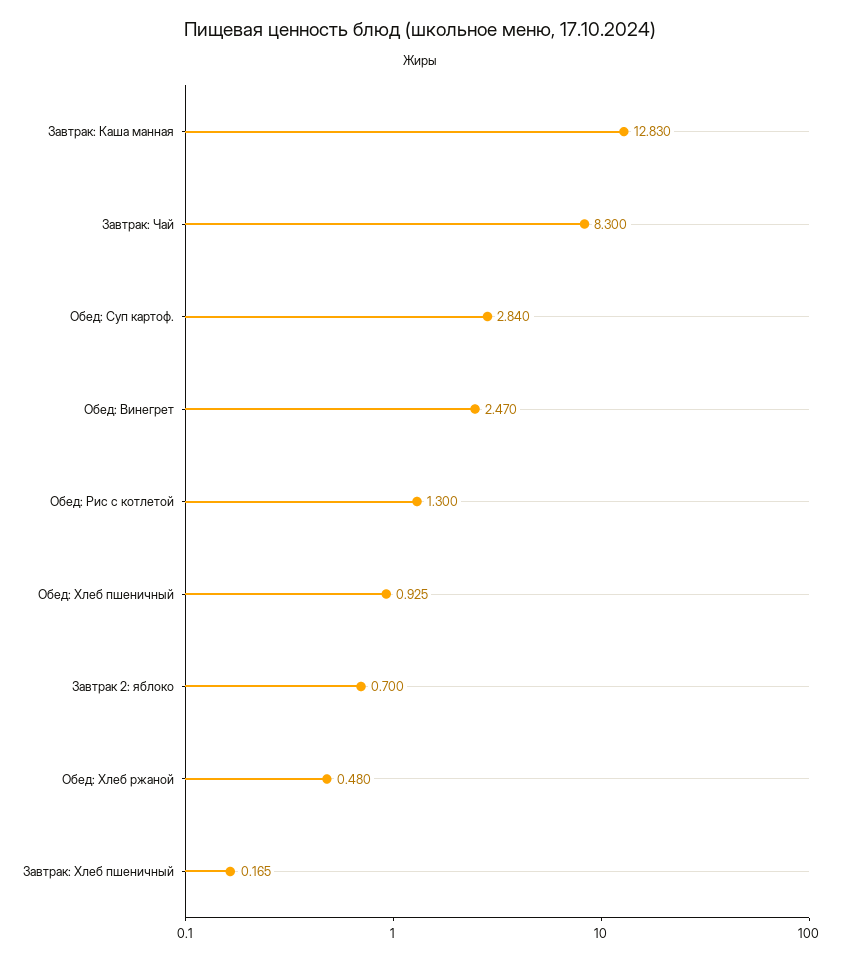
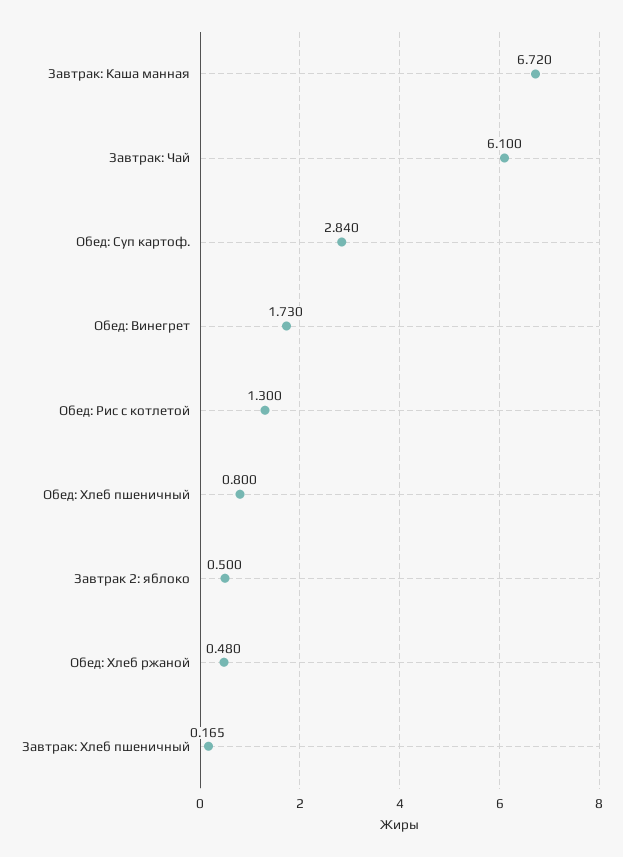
Завтрак: Каша манная: 12.83 -> 6.72
Завтрак: Чай: 8.3 -> 6.1
Обед: Винегрет: 2.47 -> 1.73
Обед: Хлеб пшеничный: 0.925 -> 0.8
Завтрак 2: яблоко: 0.7 -> 0.5

